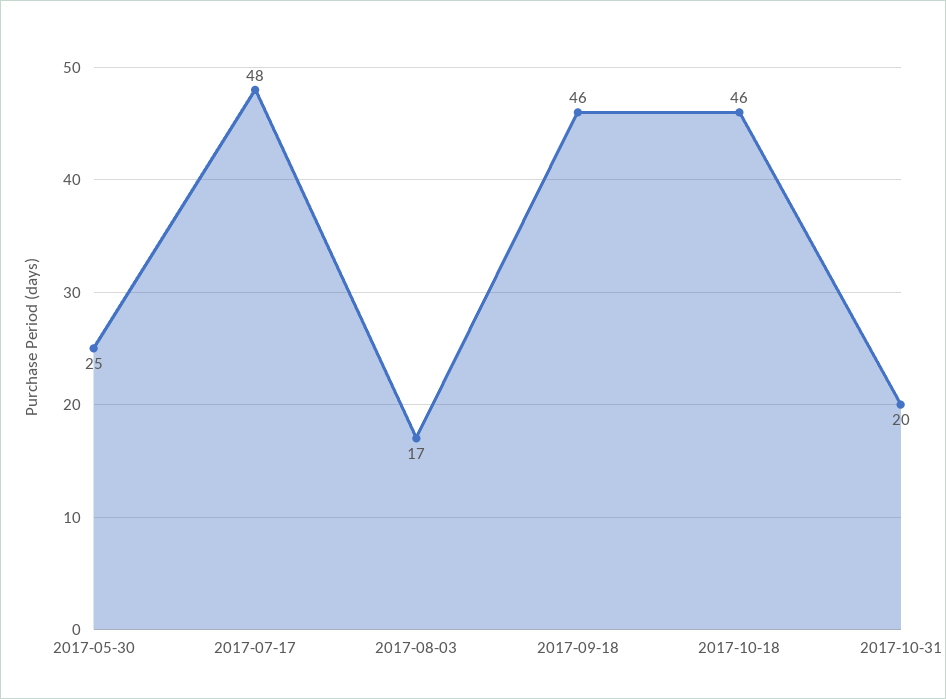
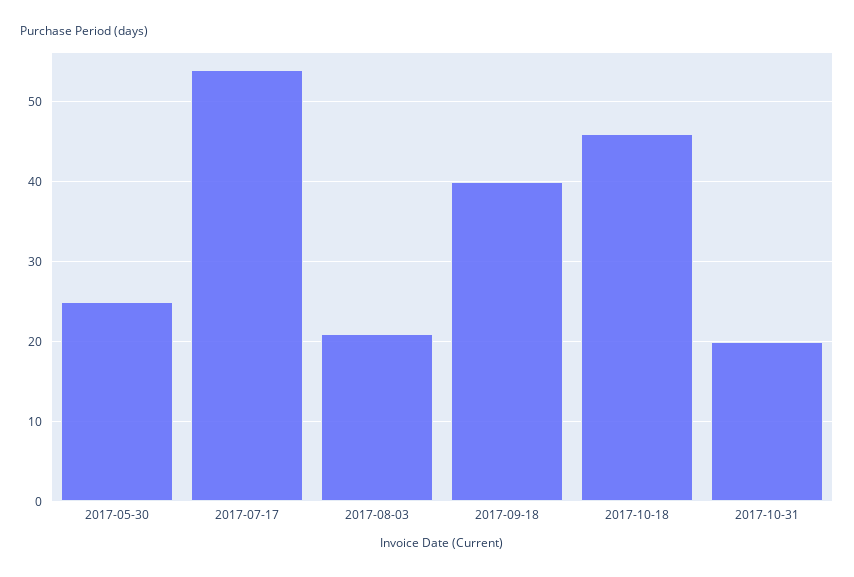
2017-07-17: 48 -> 54
2017-08-03: 17 -> 21
2017-09-18: 46 -> 40

